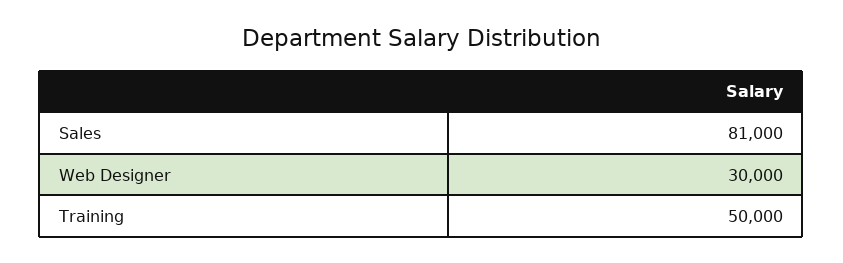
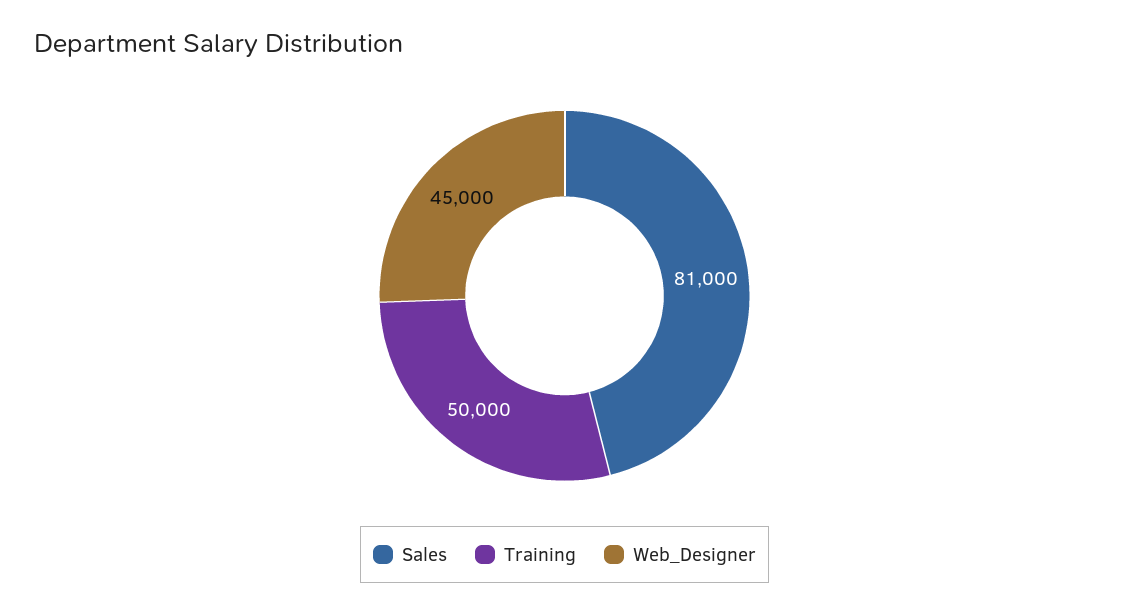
Web Designer: 30000 -> 45000

